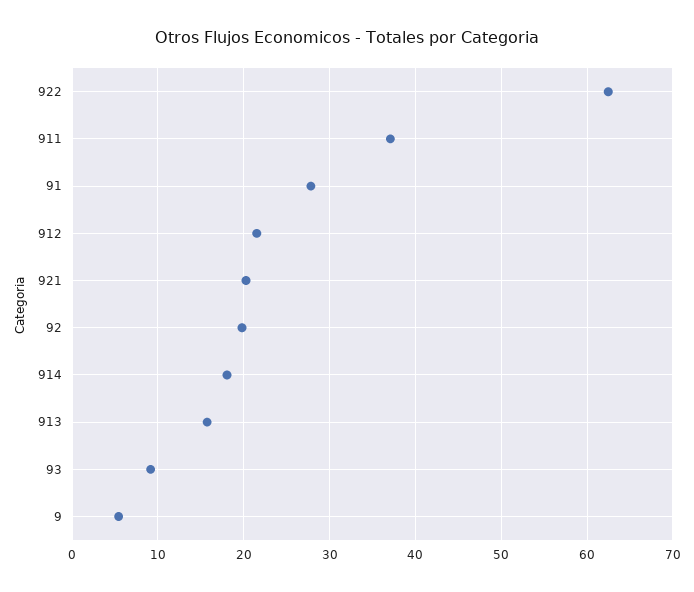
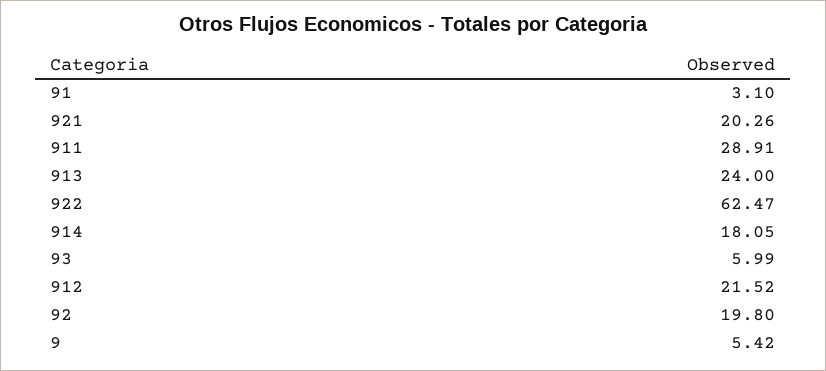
911: 37 -> 28.91
91: 28 -> 3.1
913: 16 -> 24
93: 9 -> 5.99

